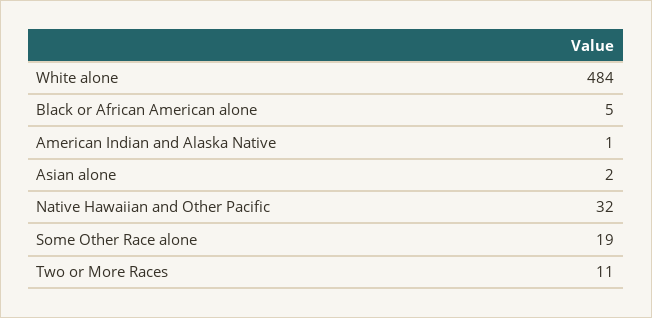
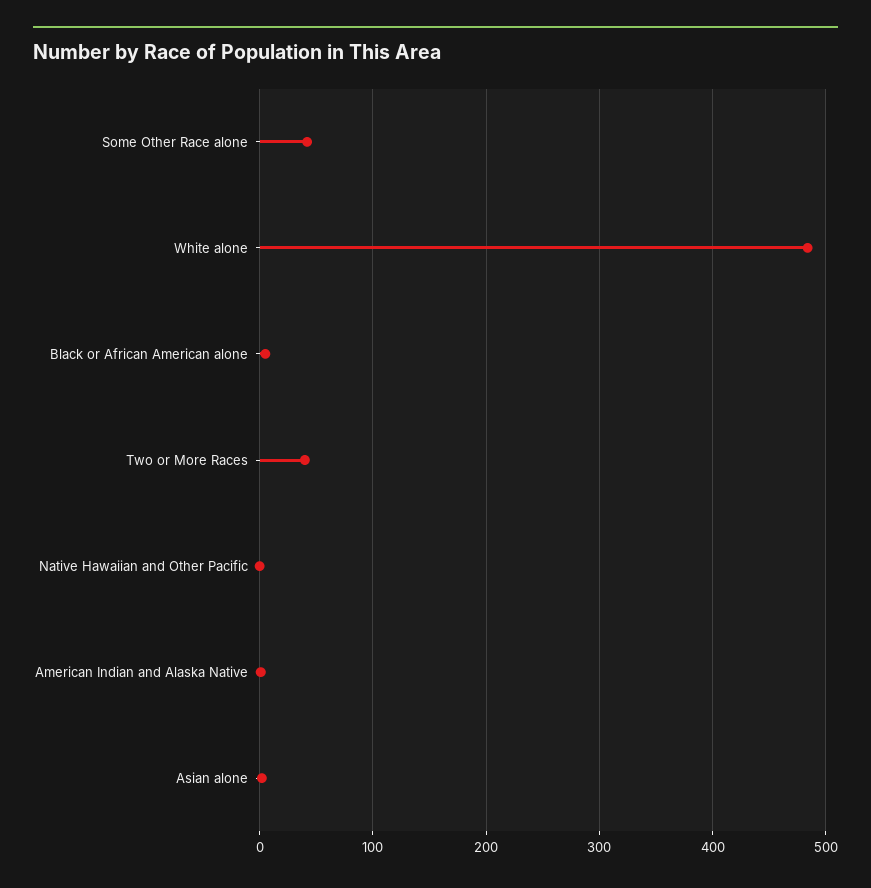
Native Hawaiian and Other Pacific: 32 -> 0
Some Other Race alone: 19 -> 40
Two or More Races: 11 -> 40

